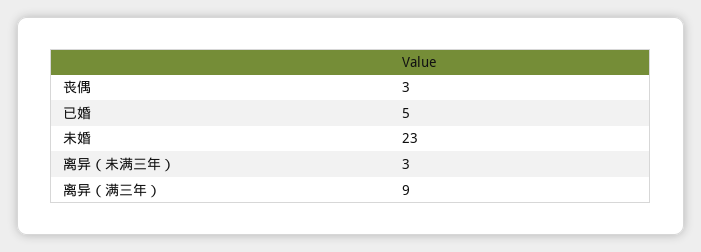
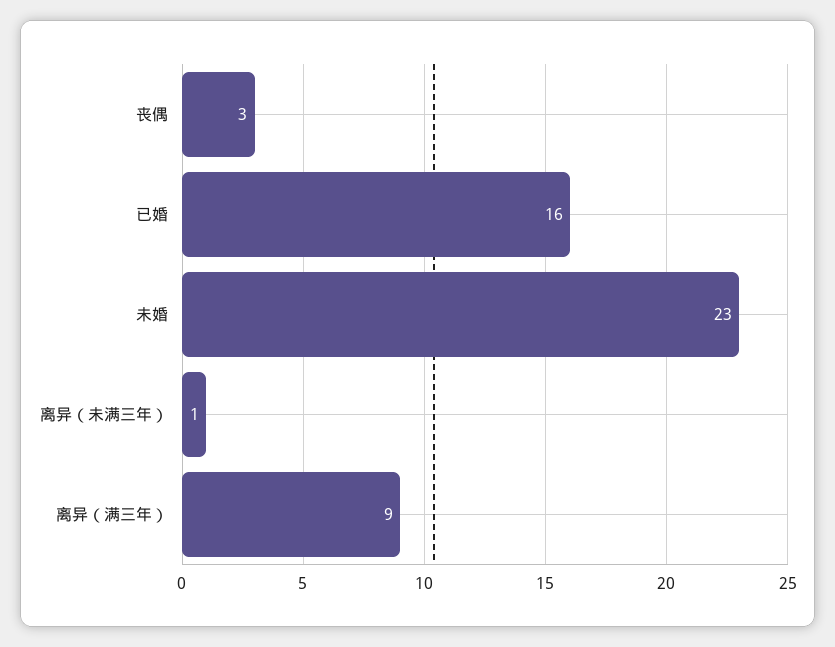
已婚: 5 -> 16
离异（未满三年）: 3 -> 1

